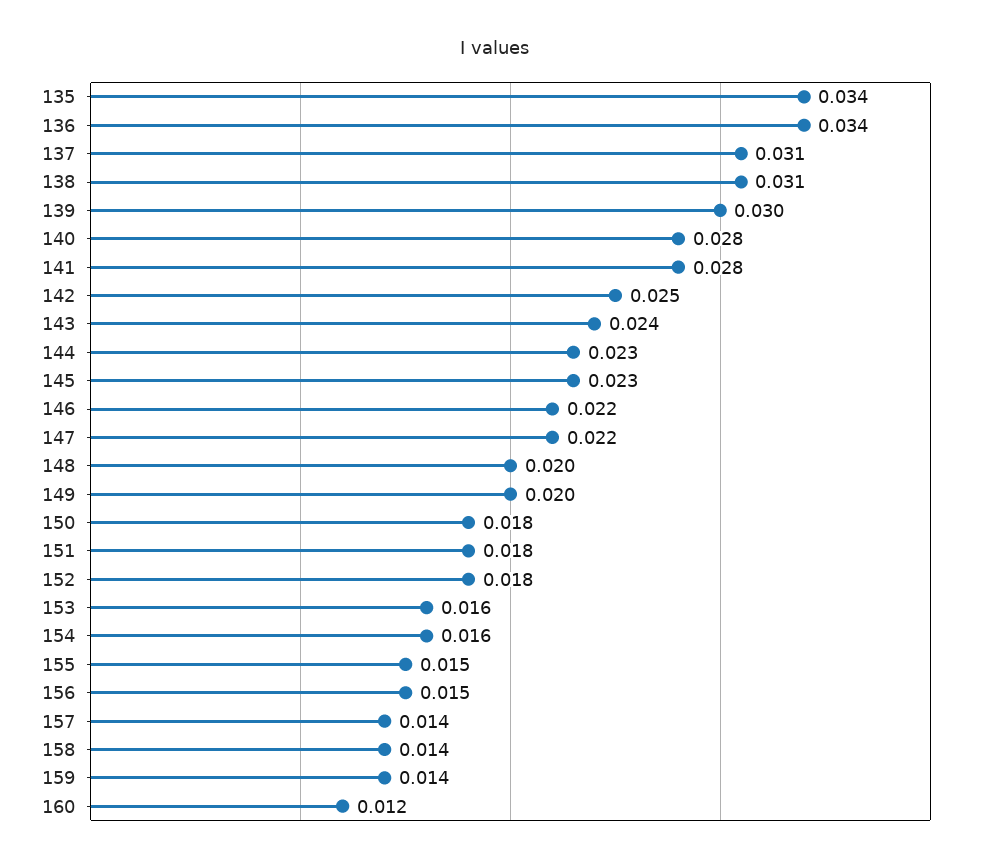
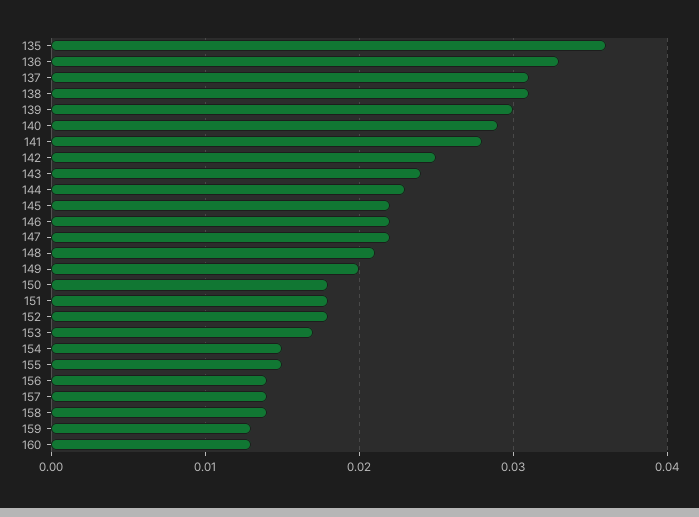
135: 0.034 -> 0.036
136: 0.034 -> 0.033
140: 0.028 -> 0.029
145: 0.023 -> 0.022
148: 0.02 -> 0.021
153: 0.016 -> 0.017
154: 0.016 -> 0.015
156: 0.015 -> 0.014
159: 0.014 -> 0.013
160: 0.012 -> 0.013

